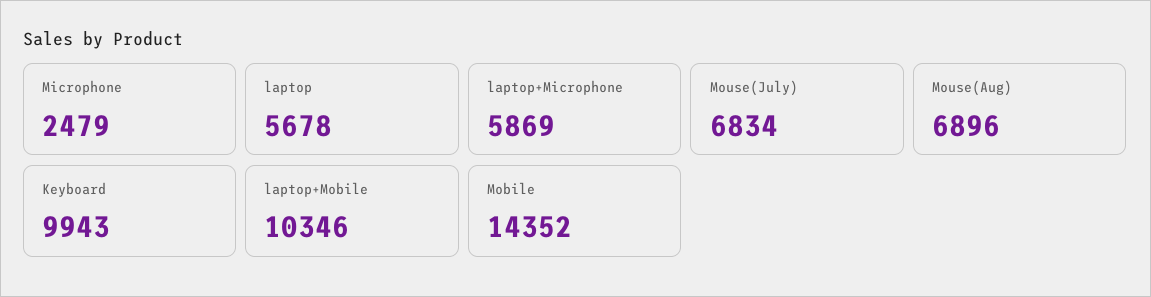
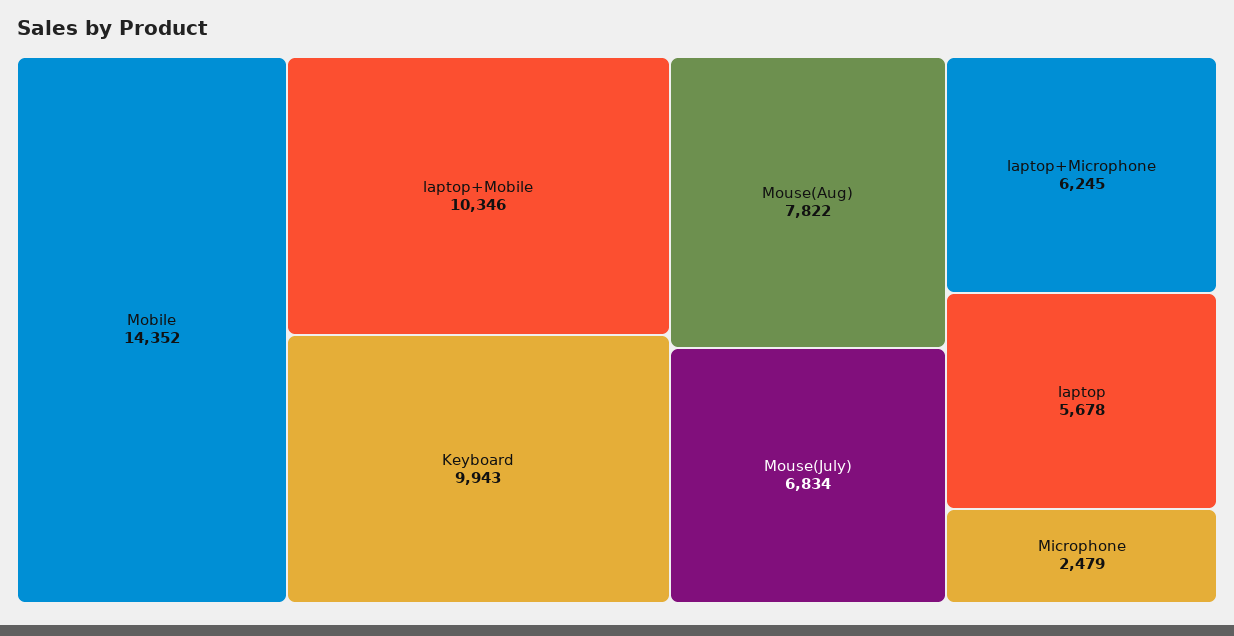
laptop+Microphone: 5869 -> 6245
Mouse(Aug): 6896 -> 7822

